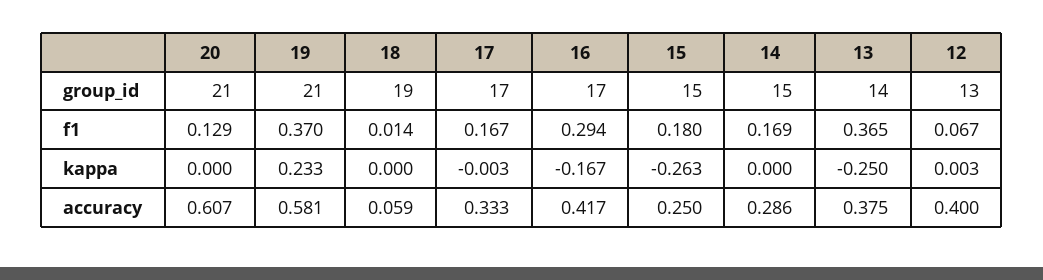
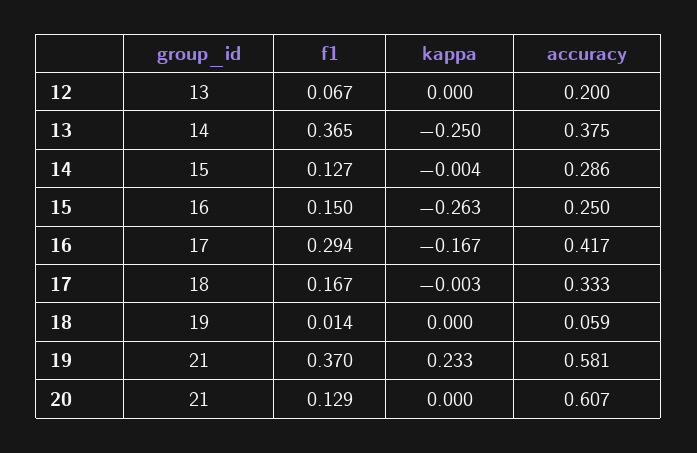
17, group_id: 17 -> 18
15, group_id: 15 -> 16
15, f1: 0.18 -> 0.15
14, f1: 0.169 -> 0.127
14, kappa: 0 -> -0.004
12, kappa: 0.003 -> 0
12, accuracy: 0.4 -> 0.2

